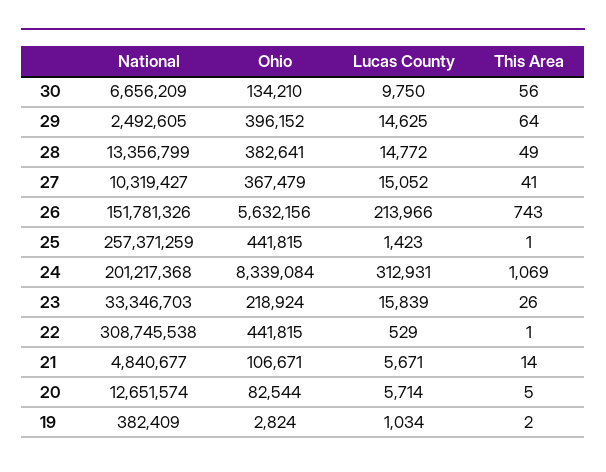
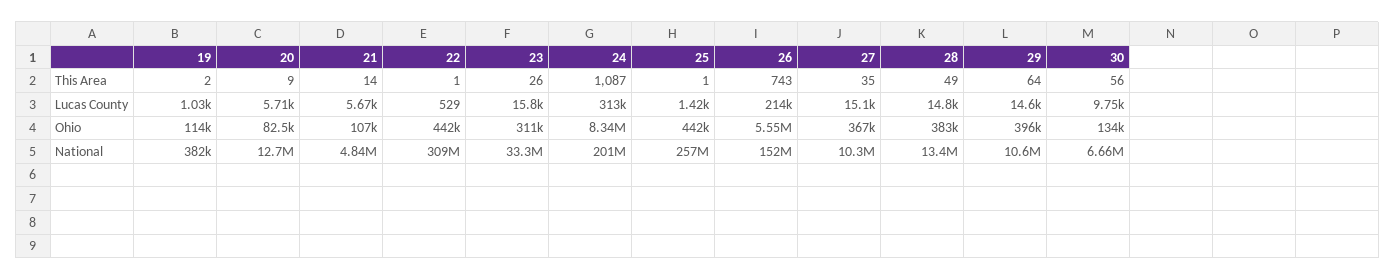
National, 29: 2492605 -> 10600000
This Area, 27: 41 -> 35
Ohio, 26: 5632156 -> 5550000
This Area, 24: 1069 -> 1087
Ohio, 23: 218924 -> 311000
This Area, 20: 5 -> 9
Ohio, 19: 2824 -> 114000

